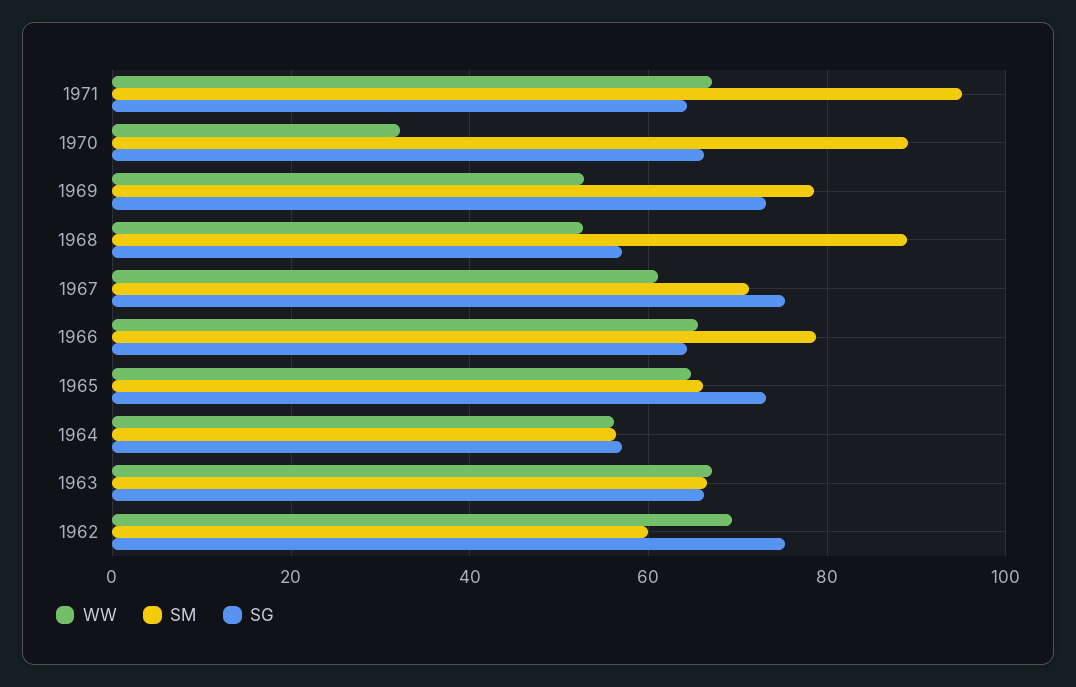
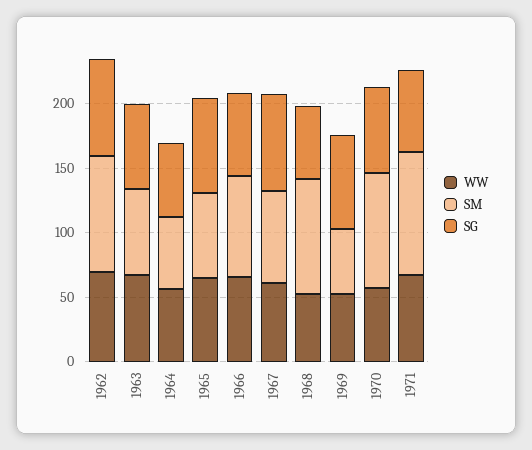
WW, 1970: 32 -> 60
SM, 1969: 78 -> 50
SM, 1962: 60 -> 90

